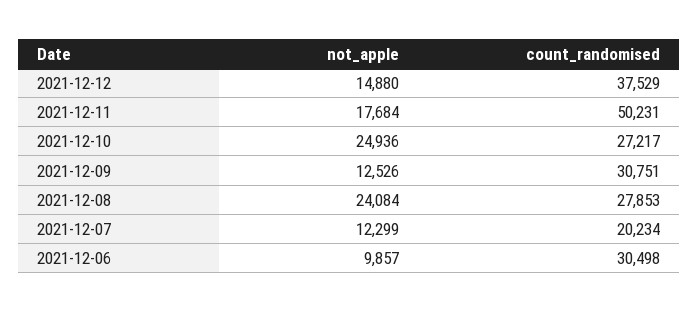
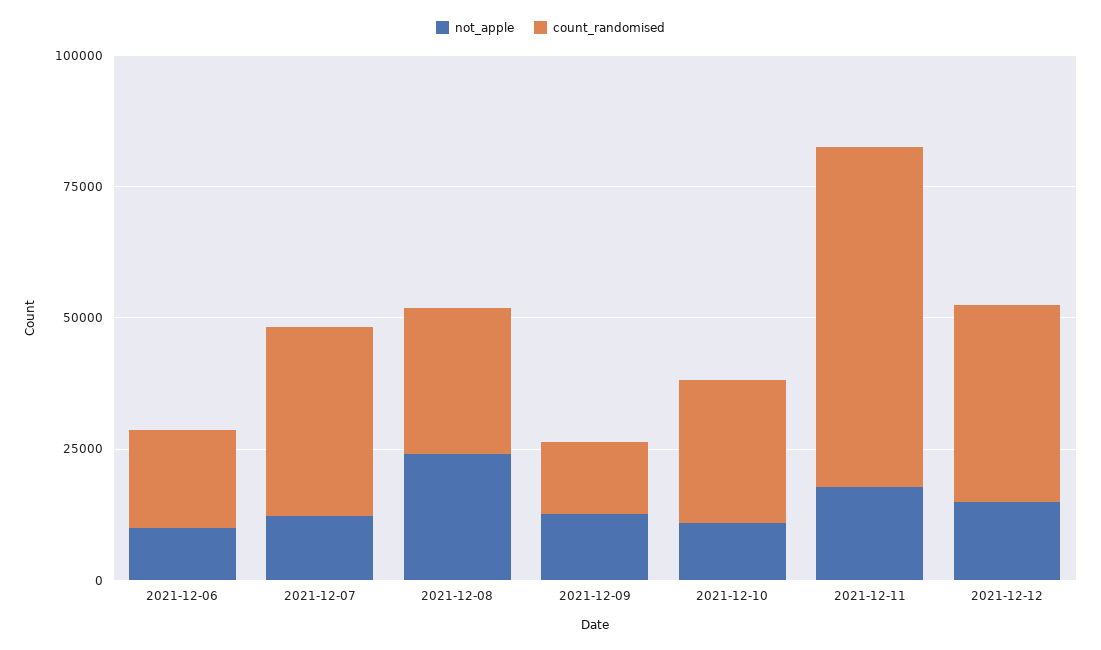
count_randomised, 2021-12-11: 50231 -> 65000
not_apple, 2021-12-10: 24936 -> 10000
count_randomised, 2021-12-09: 30751 -> 15000
count_randomised, 2021-12-07: 20234 -> 35000
count_randomised, 2021-12-06: 30498 -> 20000

